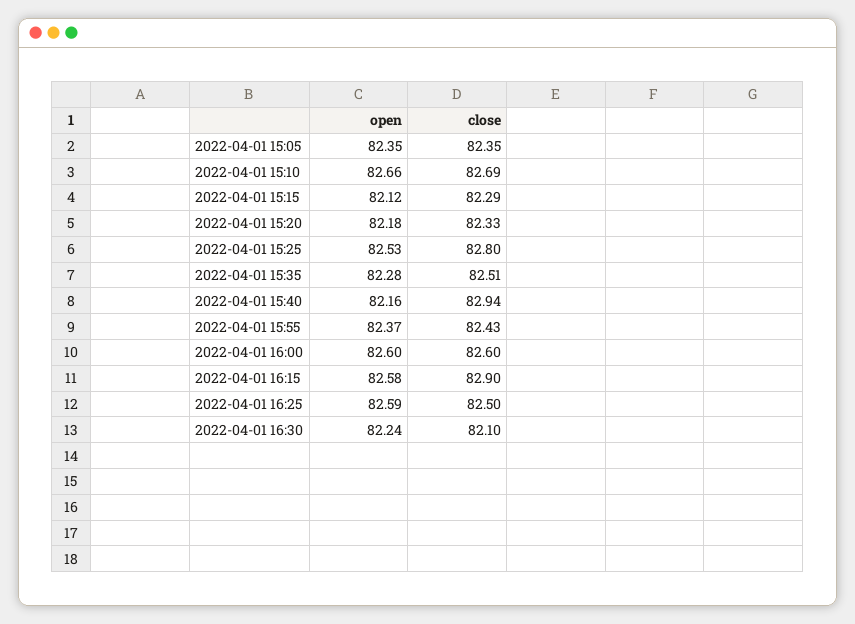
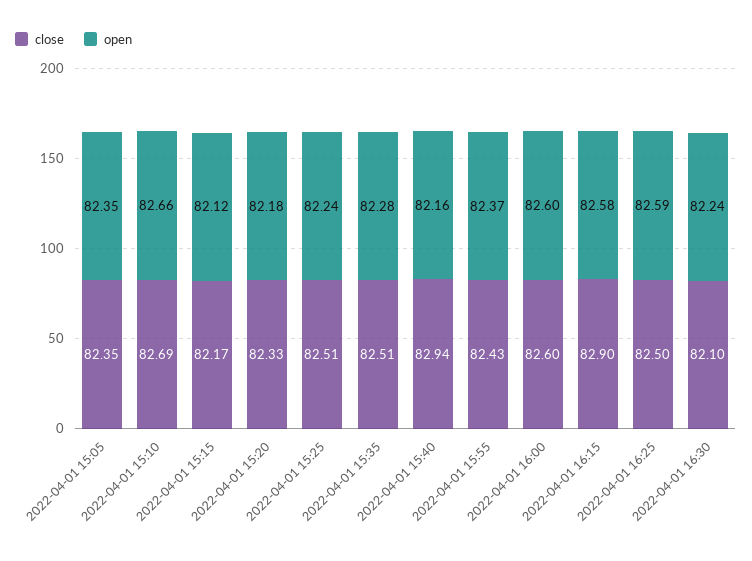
close, 2022-04-01 15:15: 82.29 -> 82.17
open, 2022-04-01 15:25: 82.53 -> 82.24
close, 2022-04-01 15:25: 82.8 -> 82.51

